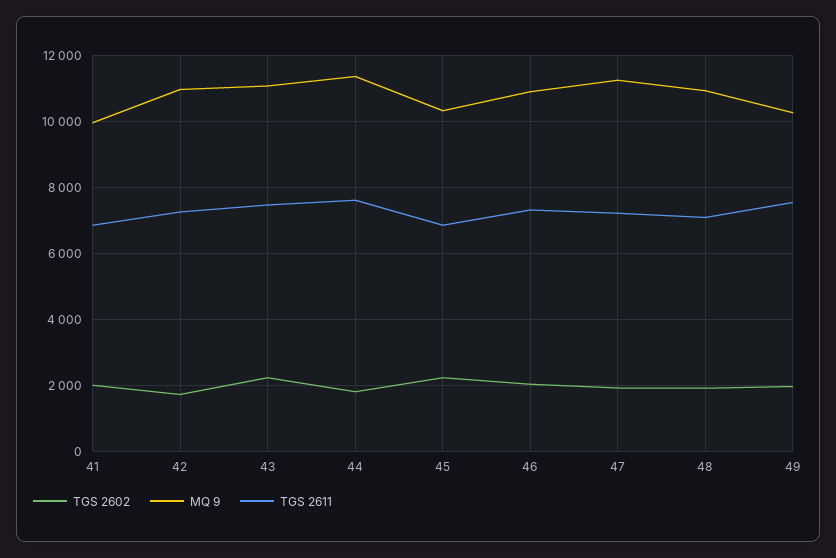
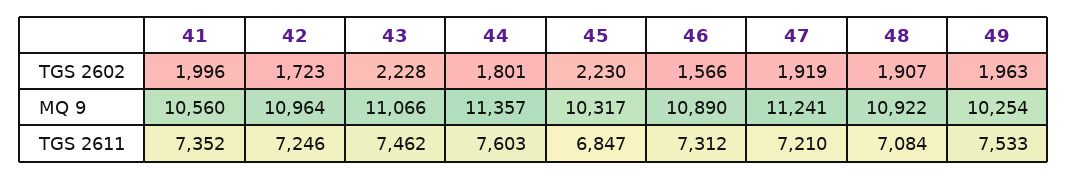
MQ 9, 41: 10000 -> 10560
TGS 2611, 41: 6800 -> 7352
TGS 2602, 46: 2000 -> 1566

